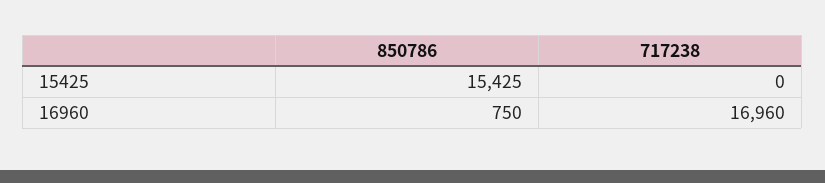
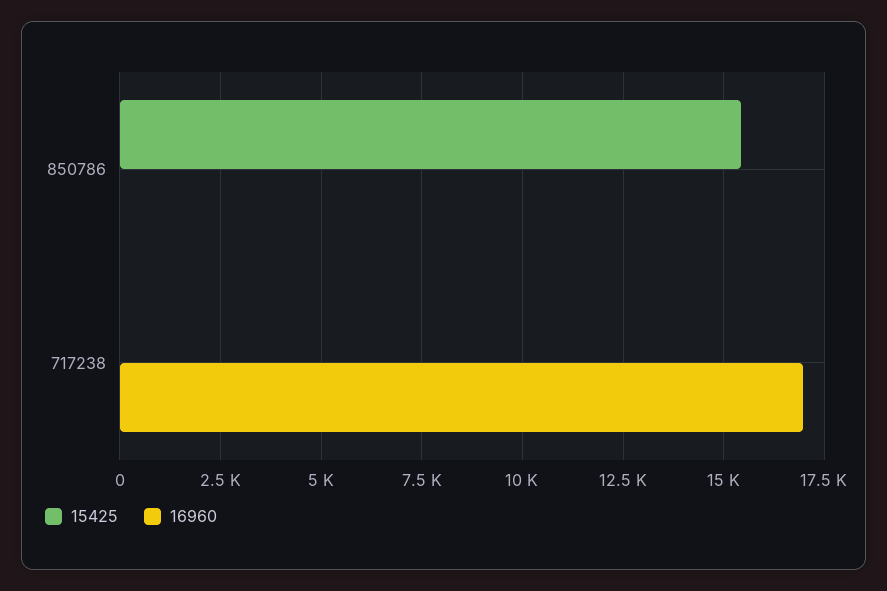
16960, 850786: 750 -> 0

